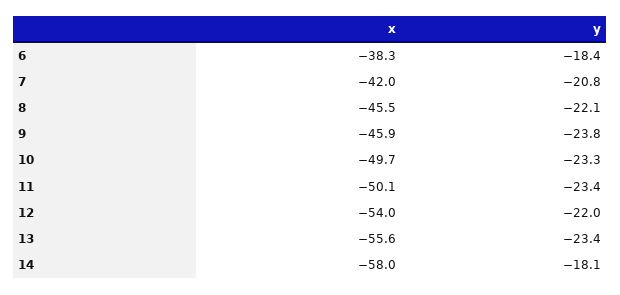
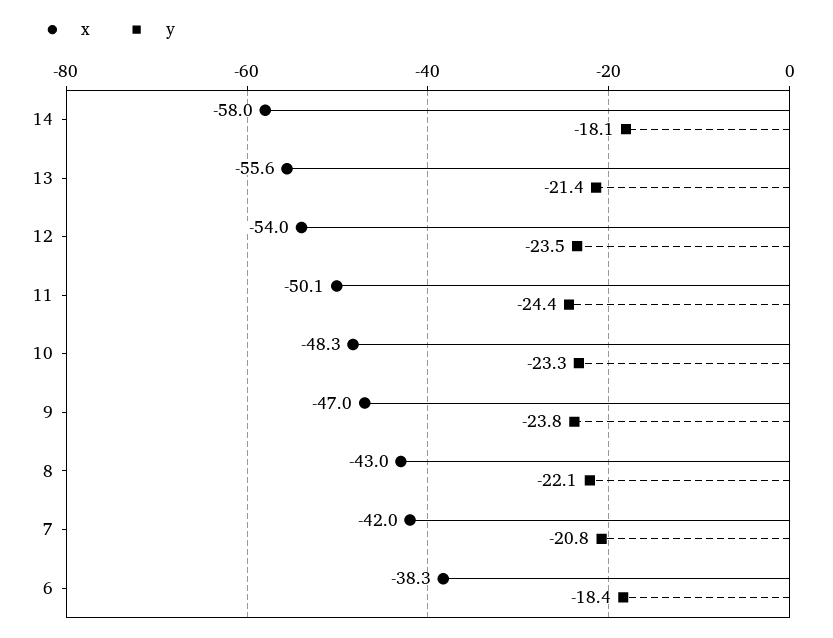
x, 8: -45.5 -> -43
x, 9: -45.9 -> -47
x, 10: -49.7 -> -48.3
y, 11: -23.4 -> -24.4
y, 12: -22 -> -23.5
y, 13: -23.4 -> -21.4

